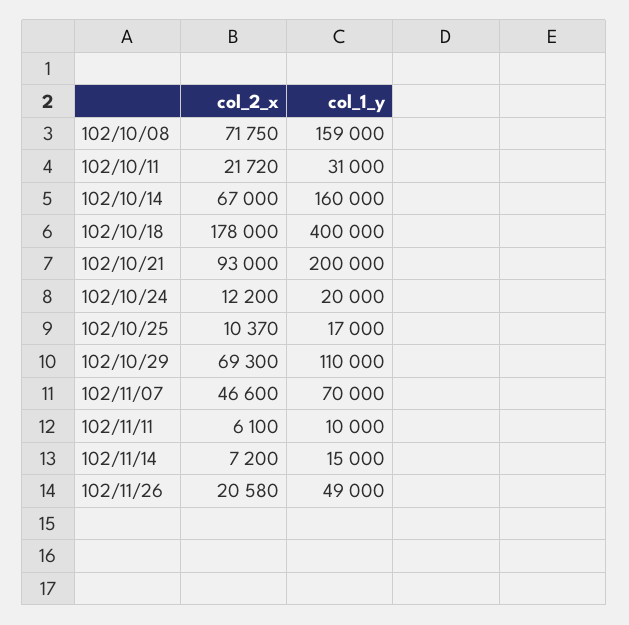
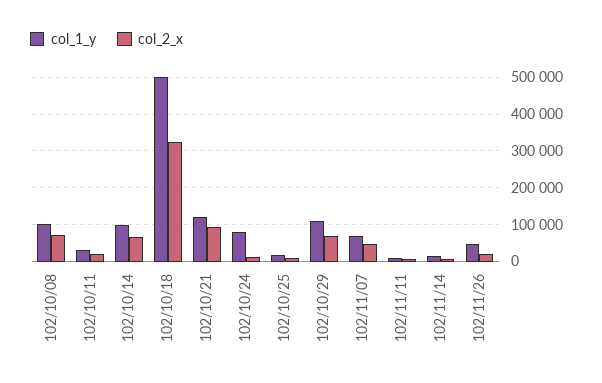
col_1_y, 102/10/08: 159000 -> 100000
col_1_y, 102/10/14: 160000 -> 100000
col_2_x, 102/10/18: 178000 -> 320000
col_1_y, 102/10/18: 400000 -> 500000
col_1_y, 102/10/21: 200000 -> 120000
col_1_y, 102/10/24: 20000 -> 80000

